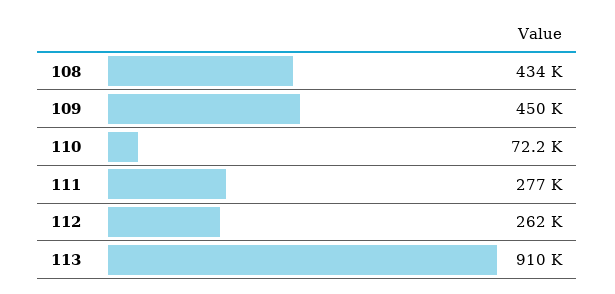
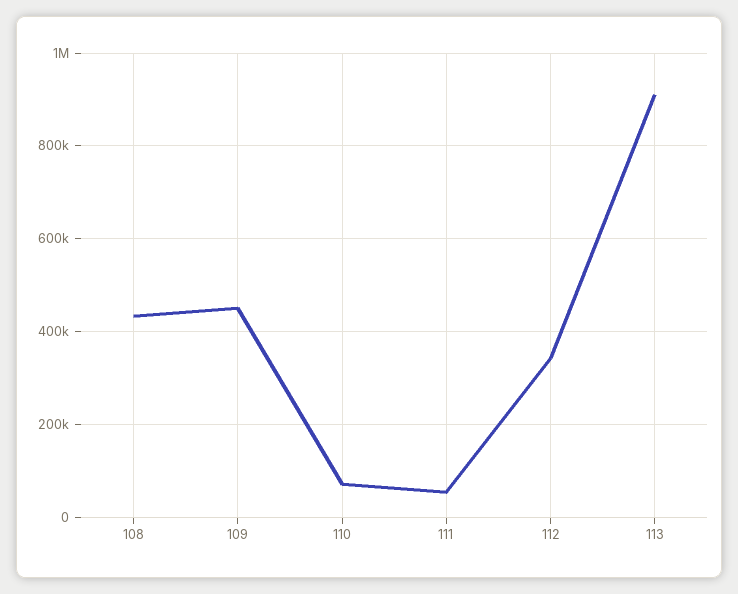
111: 277000 -> 60000
112: 262000 -> 340000

